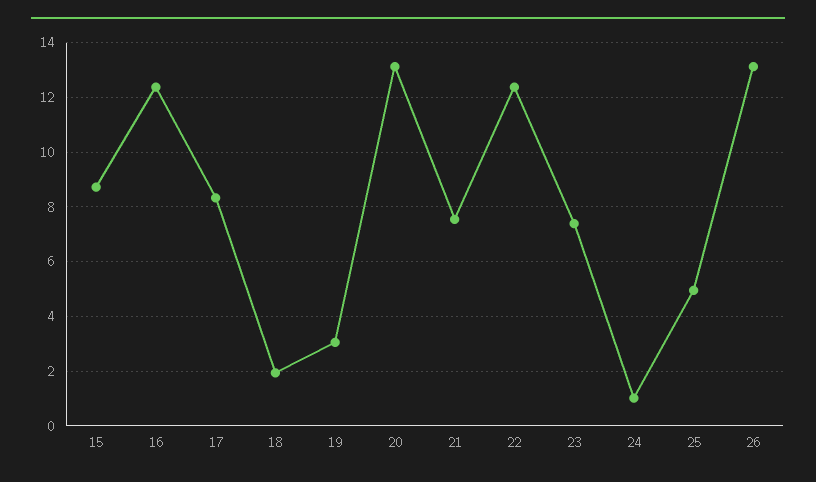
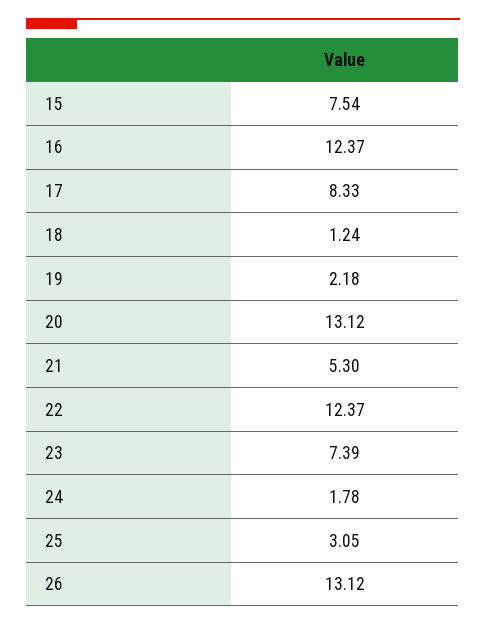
15: 8.75 -> 7.54
18: 2 -> 1.24
19: 3 -> 2.18
21: 7.5 -> 5.3
24: 1 -> 1.78
25: 5 -> 3.05

